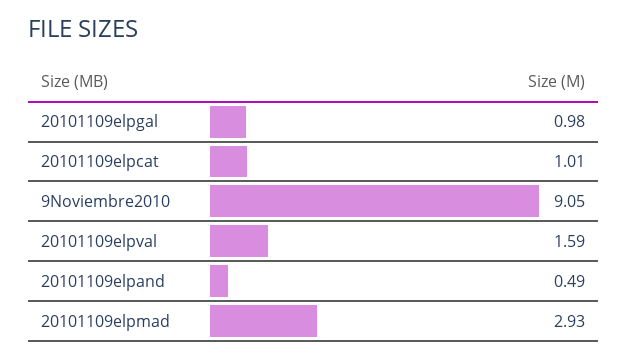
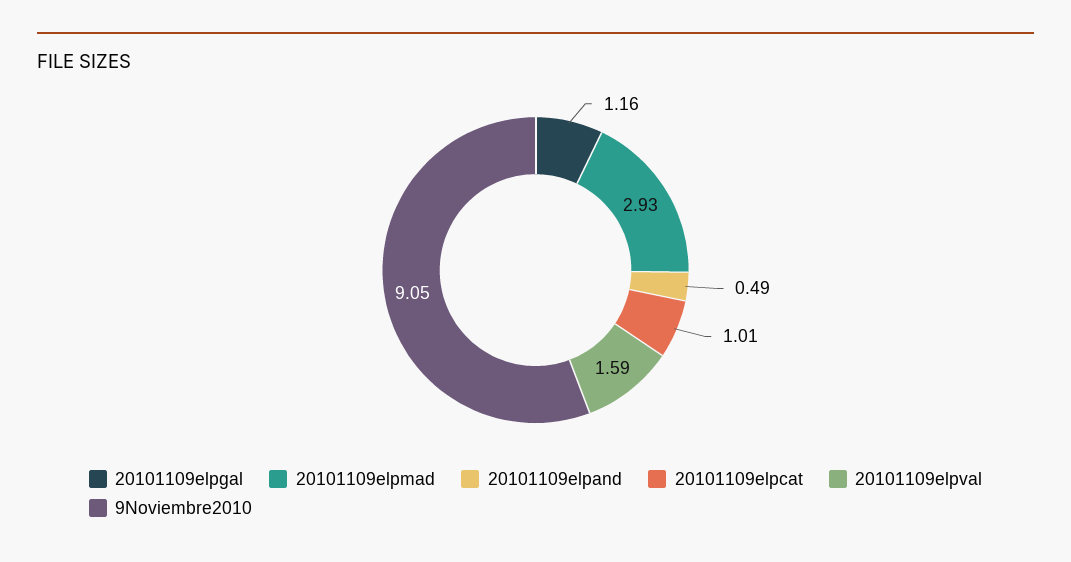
20101109elpgal: 0.98 -> 1.16

